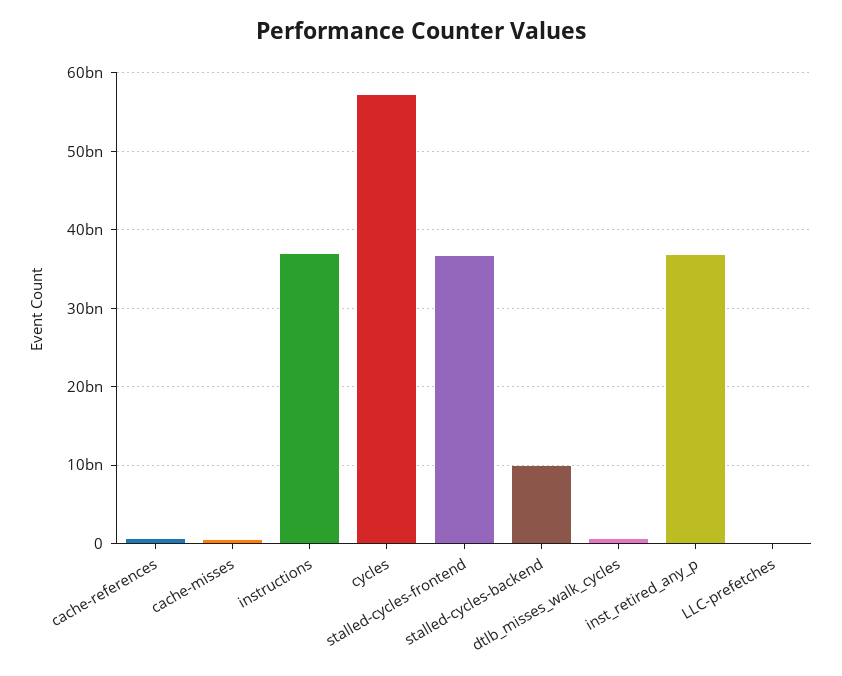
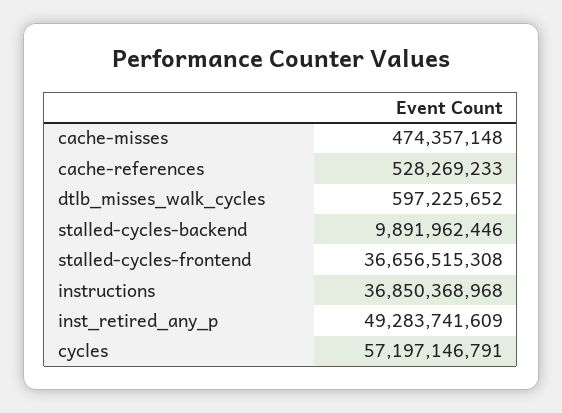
inst_retired_any_p: 37000000000 -> 49283741609
LLC-prefetches: 0 -> none

